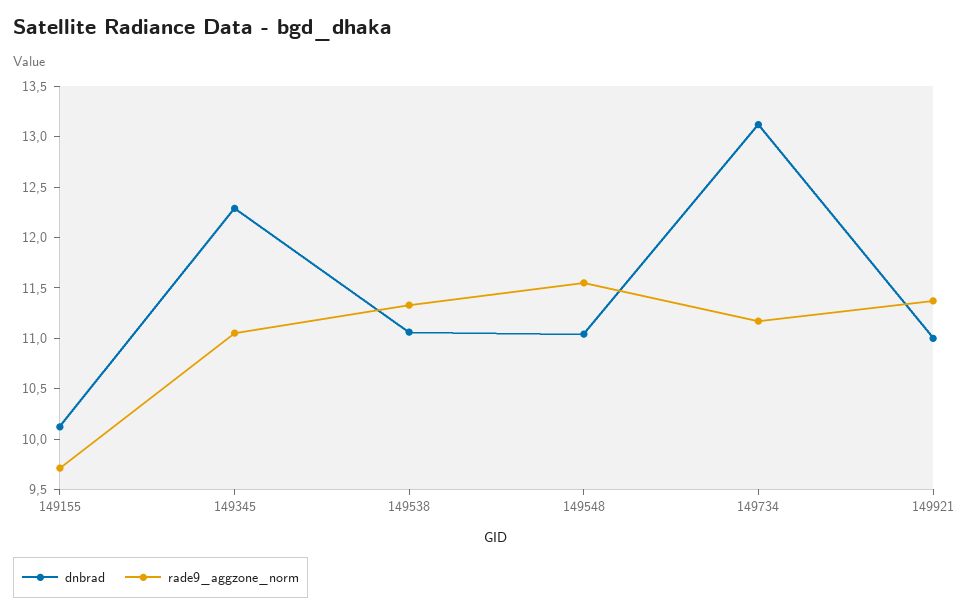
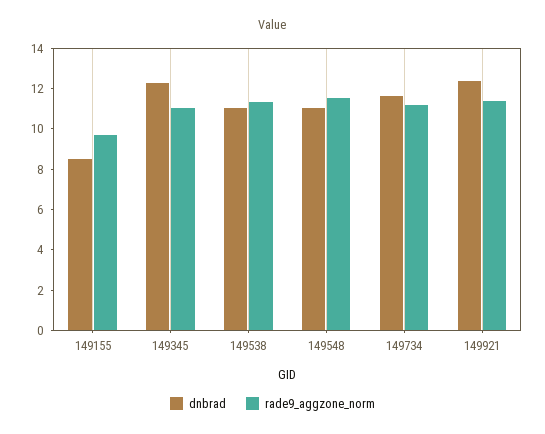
dnbrad, 149155: 10.1 -> 8.5
dnbrad, 149734: 13.1 -> 11.5
dnbrad, 149921: 11 -> 12.5

